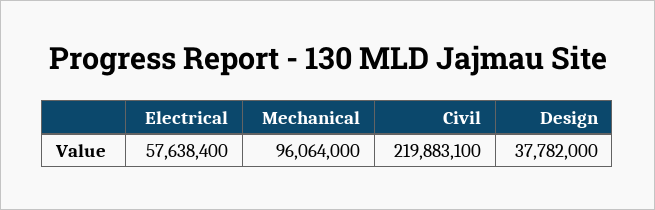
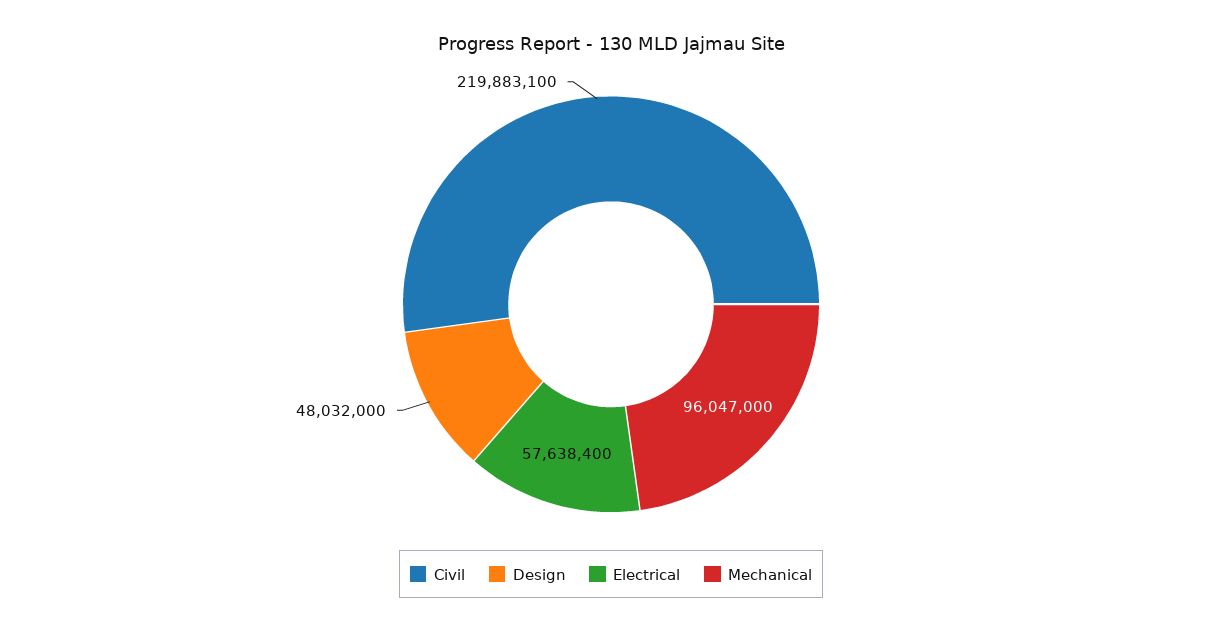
Mechanical: 96064000 -> 96047000
Design: 37782000 -> 48032000

